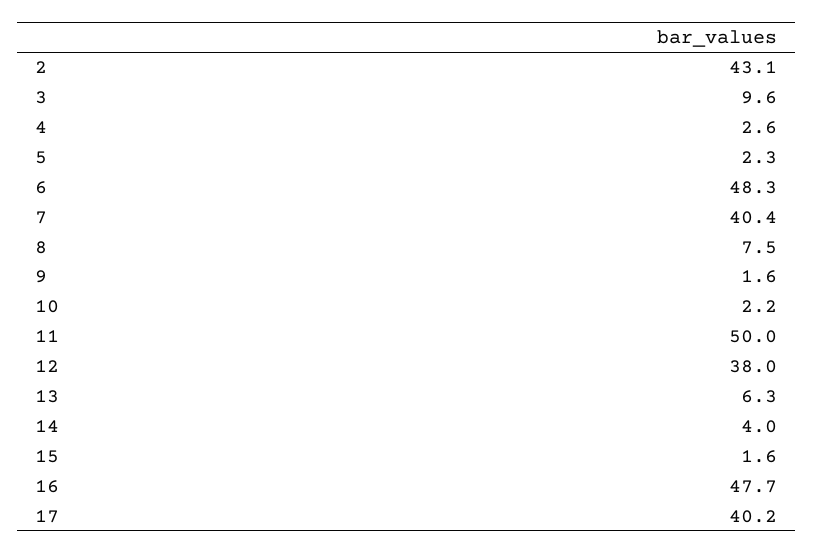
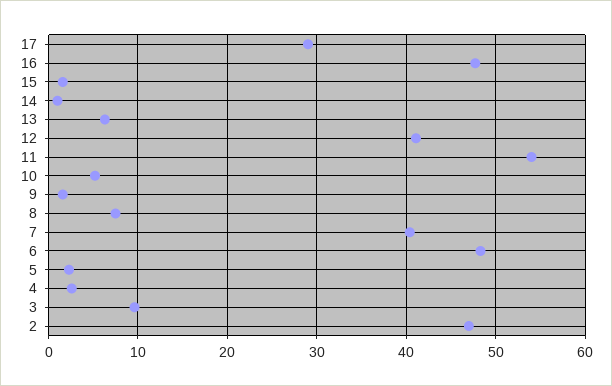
2: 43.1 -> 47
10: 2.2 -> 5
11: 50 -> 54
12: 38 -> 41
14: 4 -> 1
17: 40.2 -> 29

